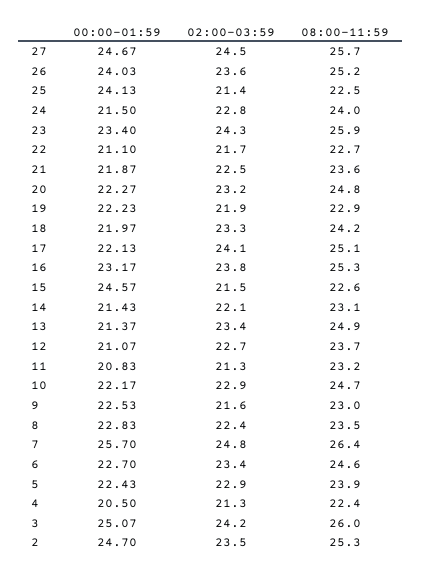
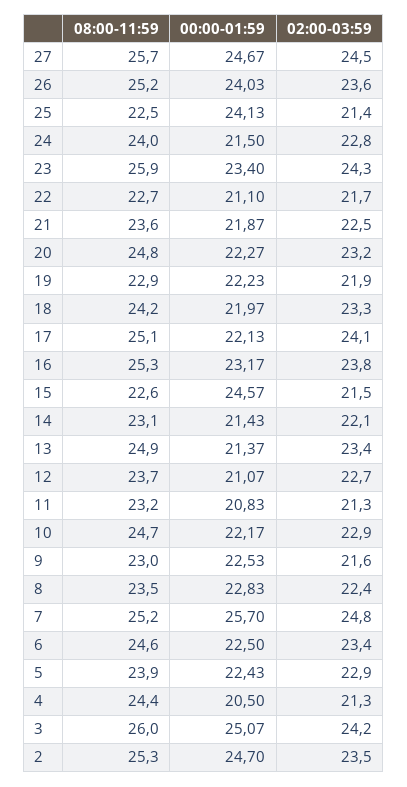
08:00-11:59, 7: 26.4 -> 25.2
00:00-01:59, 6: 22.7 -> 22.5
08:00-11:59, 4: 22.4 -> 24.4

